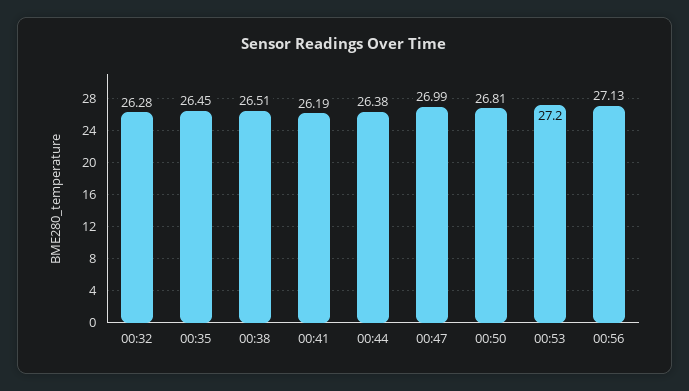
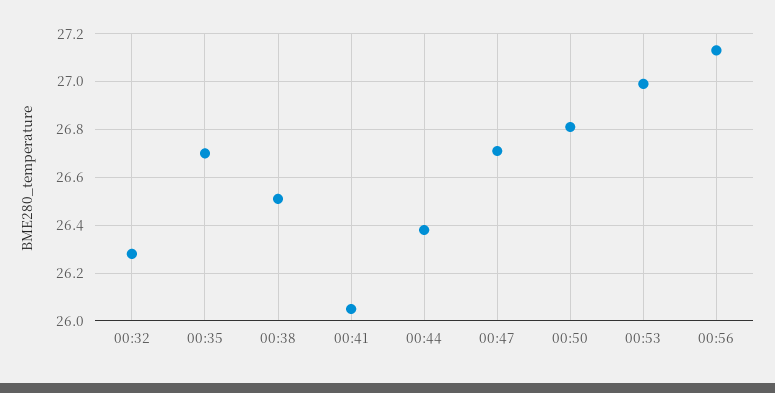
00:35: 26.45 -> 26.7
00:41: 26.19 -> 26.05
00:47: 26.99 -> 26.7
00:53: 27.2 -> 27

